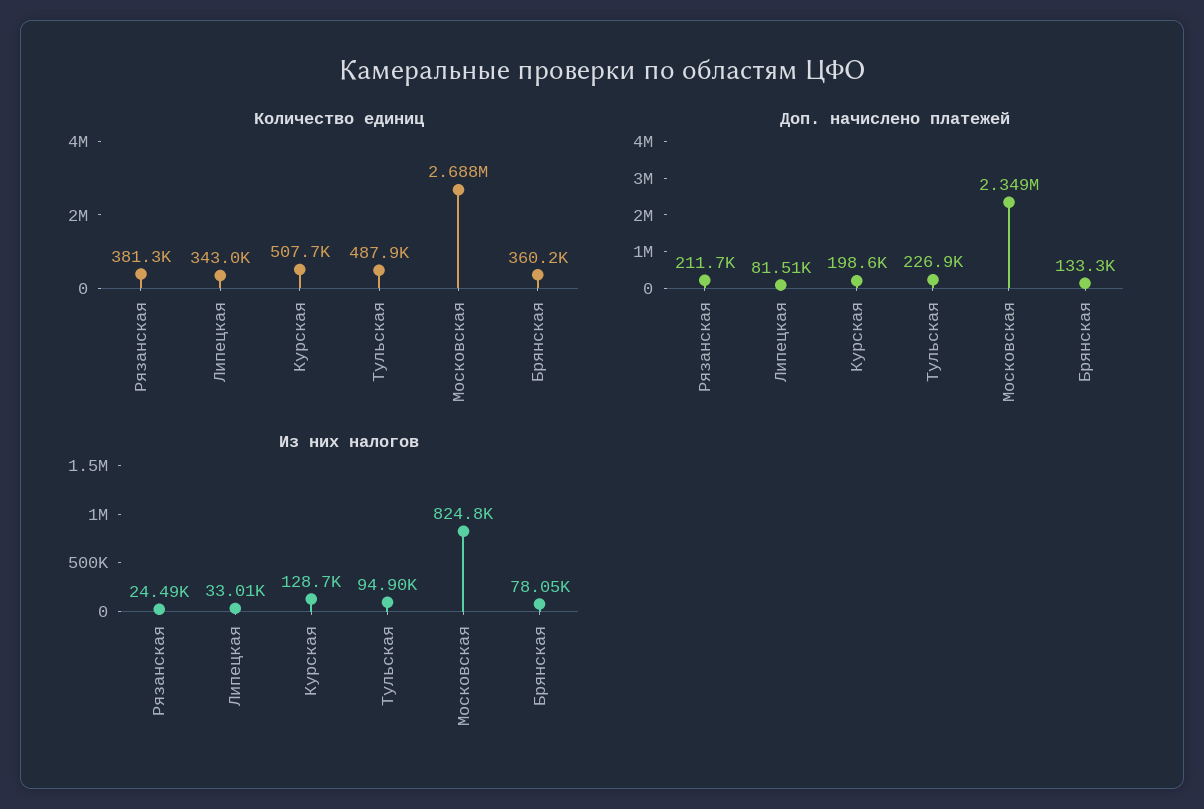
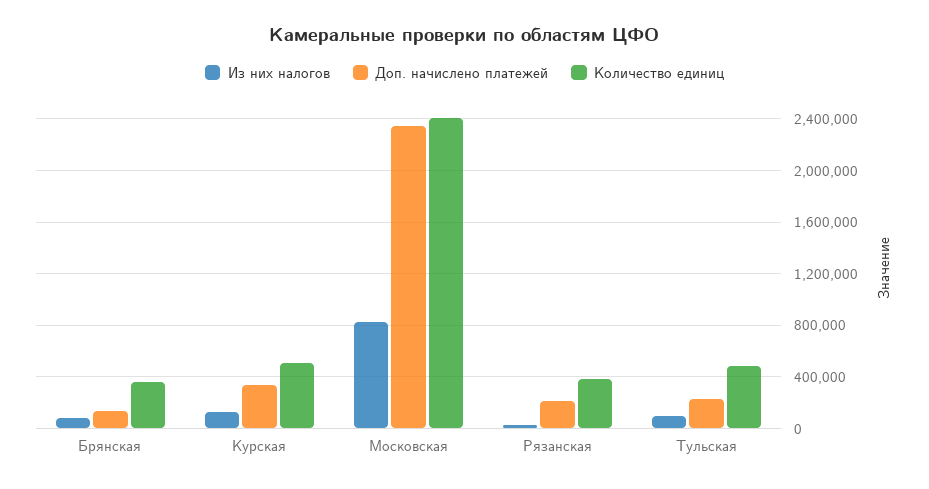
Количество единиц, Липецкая: 343000 -> none
Количество единиц, Московская: 2688000 -> 2400000
Доп. начислено платежей, Липецкая: 81510 -> none
Доп. начислено платежей, Курская: 198600 -> 350000
Из них налогов, Липецкая: 33010 -> none

